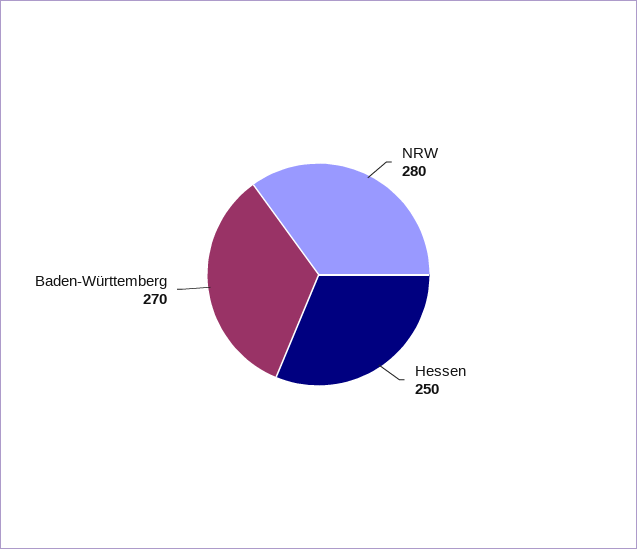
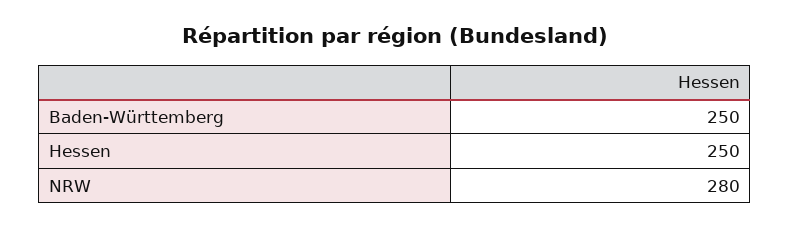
Baden-Württemberg: 270 -> 250

